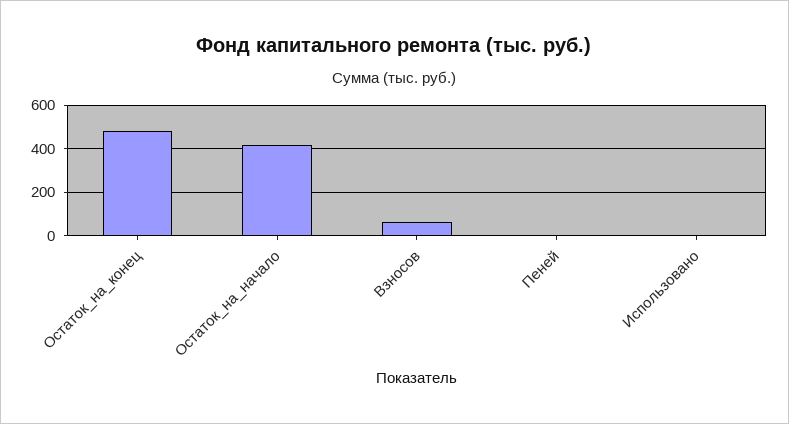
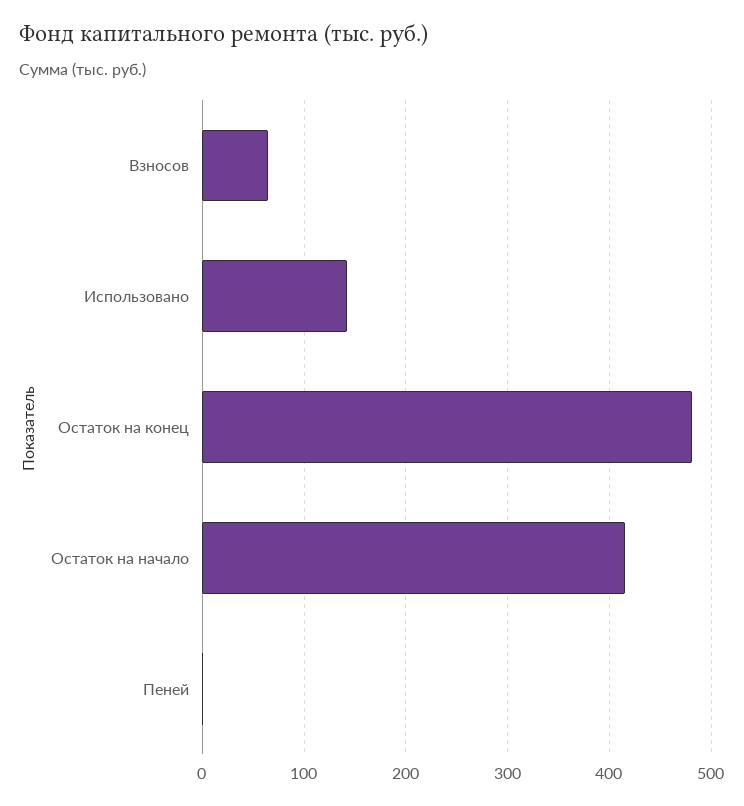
Использовано: 0 -> 140

